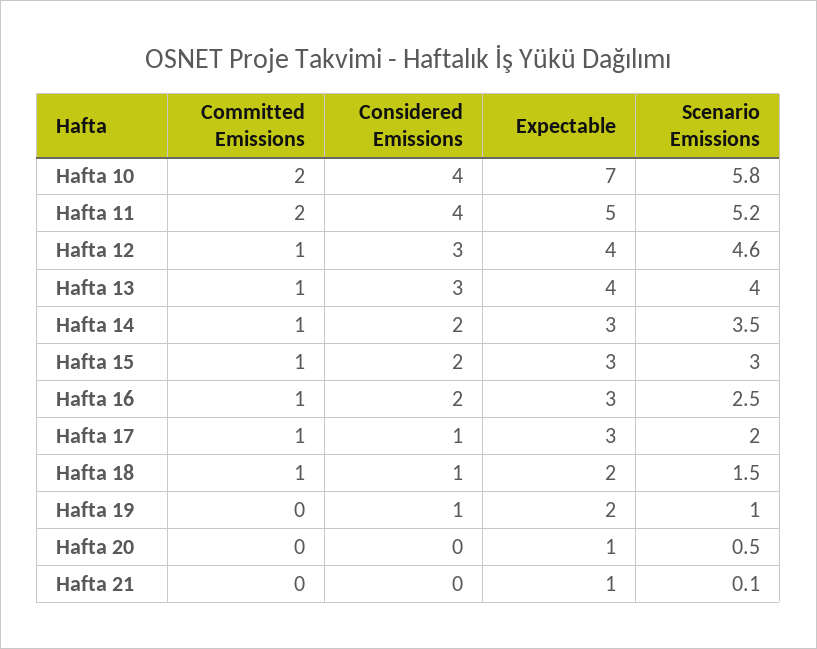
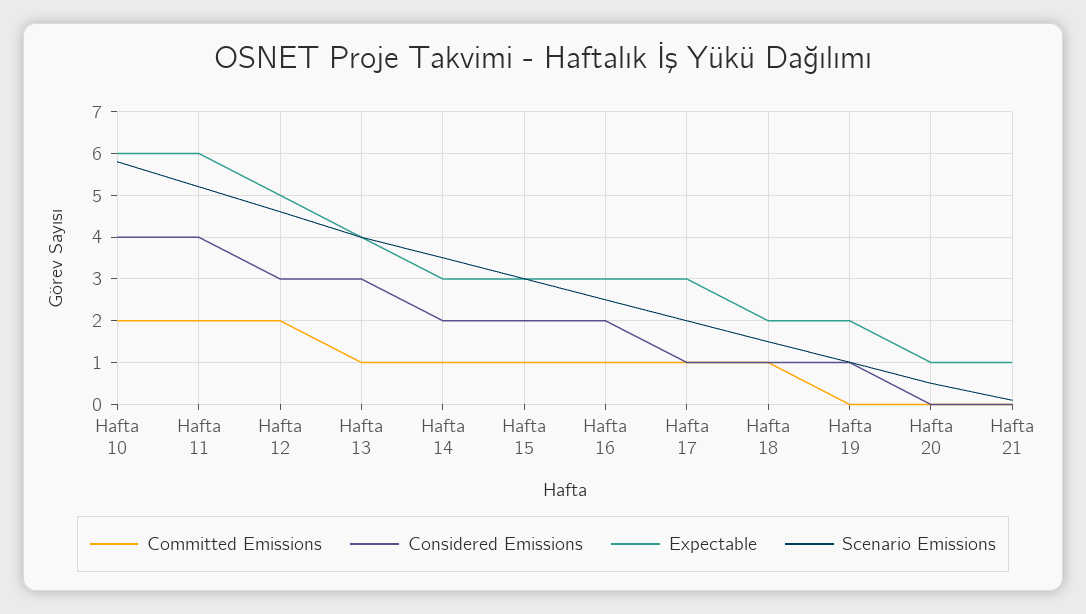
Expectable, Hafta 10: 7 -> 6
Expectable, Hafta 11: 5 -> 6
Committed Emissions, Hafta 12: 1 -> 2
Expectable, Hafta 12: 4 -> 5

